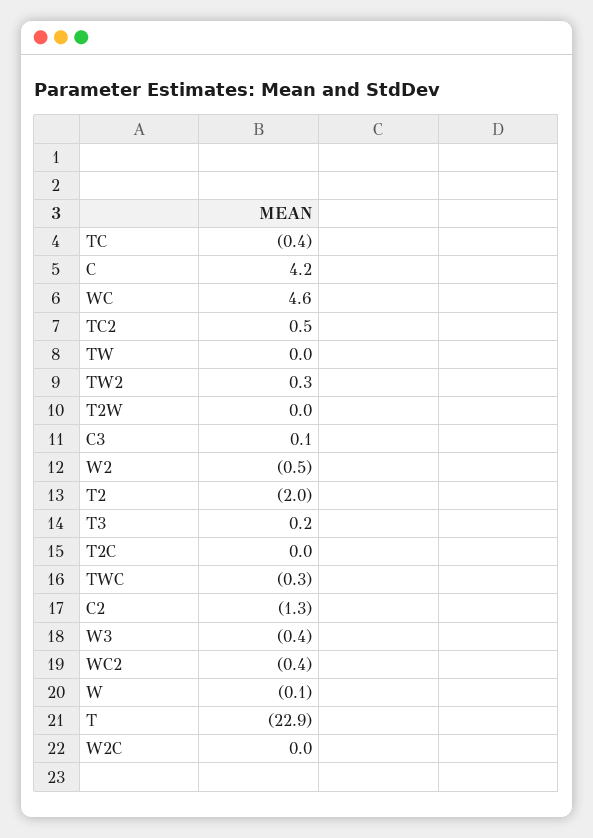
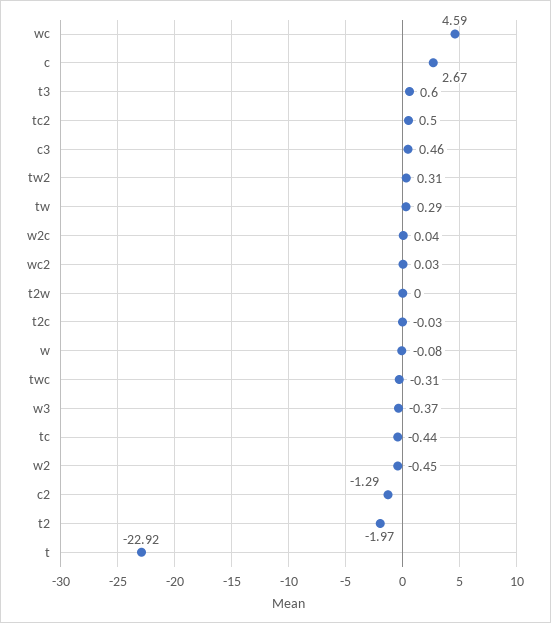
C: 4.2 -> 2.67
TW: 0 -> 0.29
C3: 0.1 -> 0.46
T3: 0.2 -> 0.6
WC2: -0.4 -> 0.03

